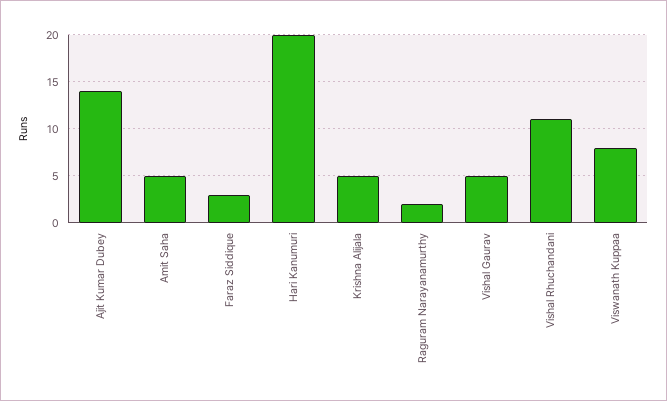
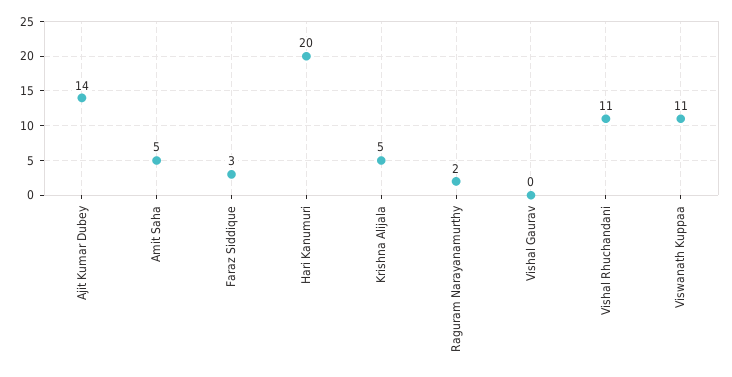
Vishal Gaurav: 5 -> 0
Viswanath Kuppaa: 8 -> 11

